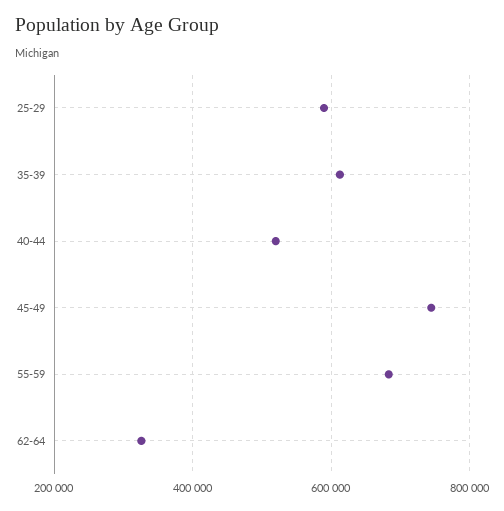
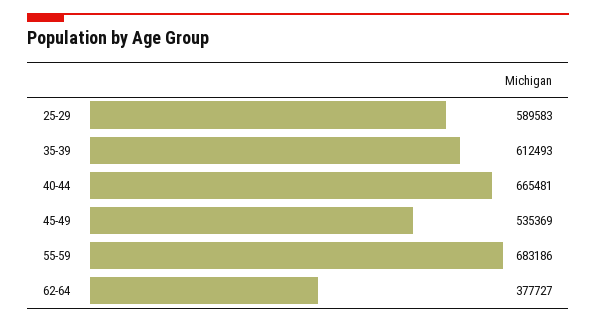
40-44: 520000 -> 665481
45-49: 740000 -> 535369
62-64: 320000 -> 377727

